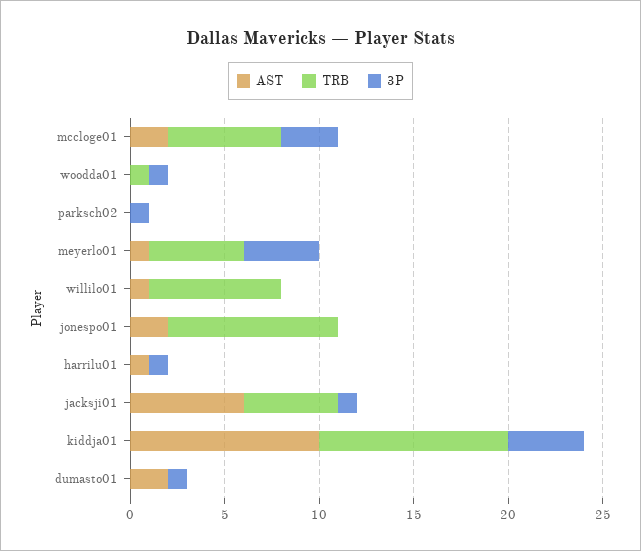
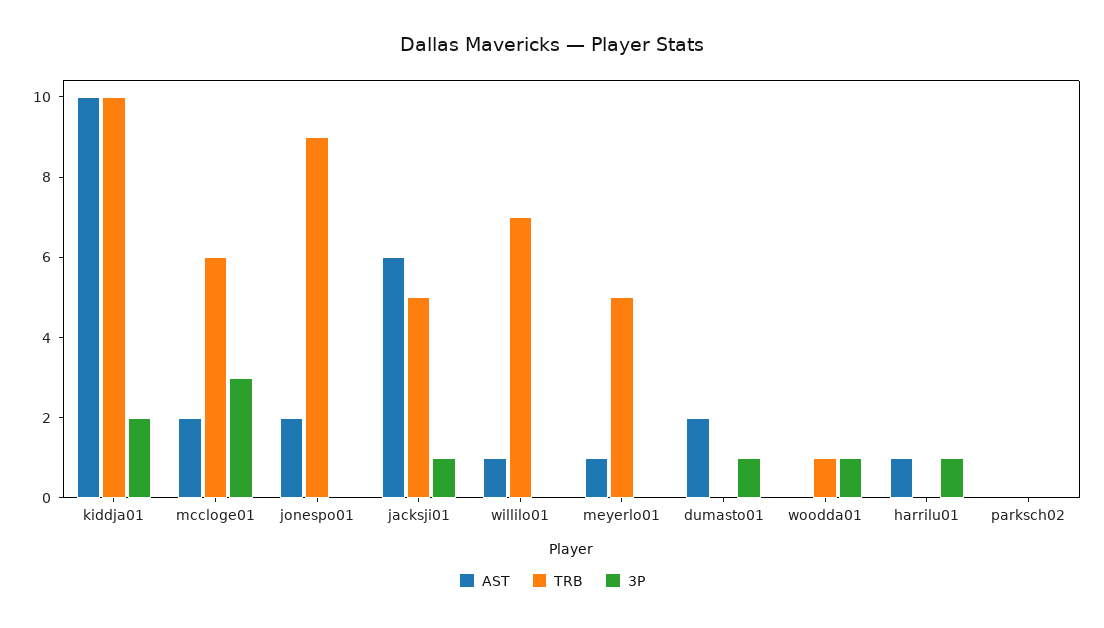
3P, parksch02: 1 -> 0
3P, meyerlo01: 4 -> 0
3P, kiddja01: 4 -> 2

